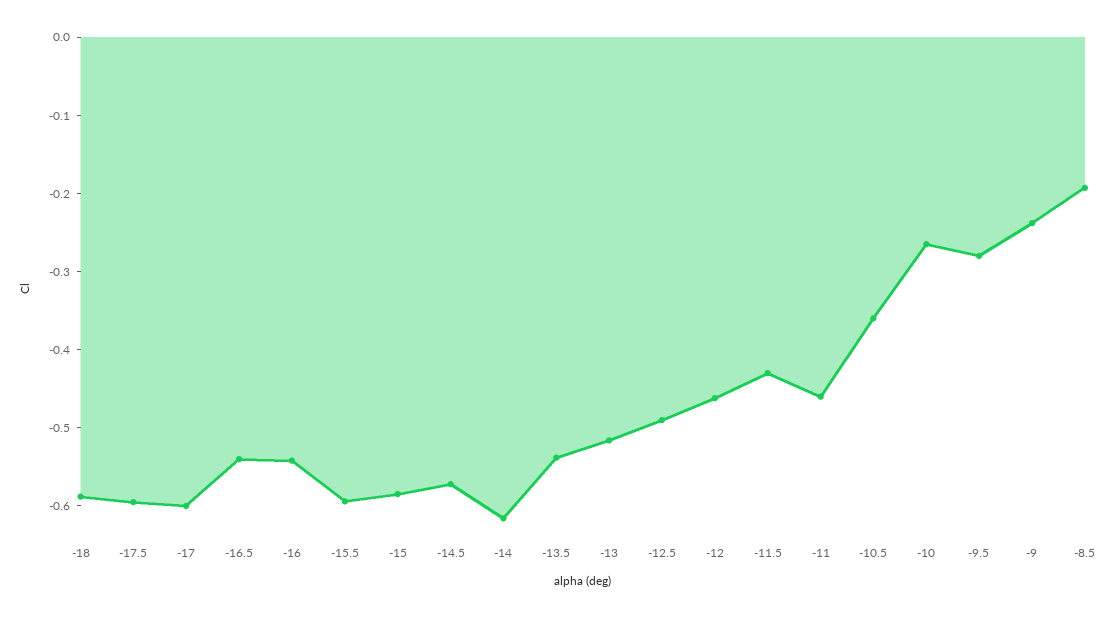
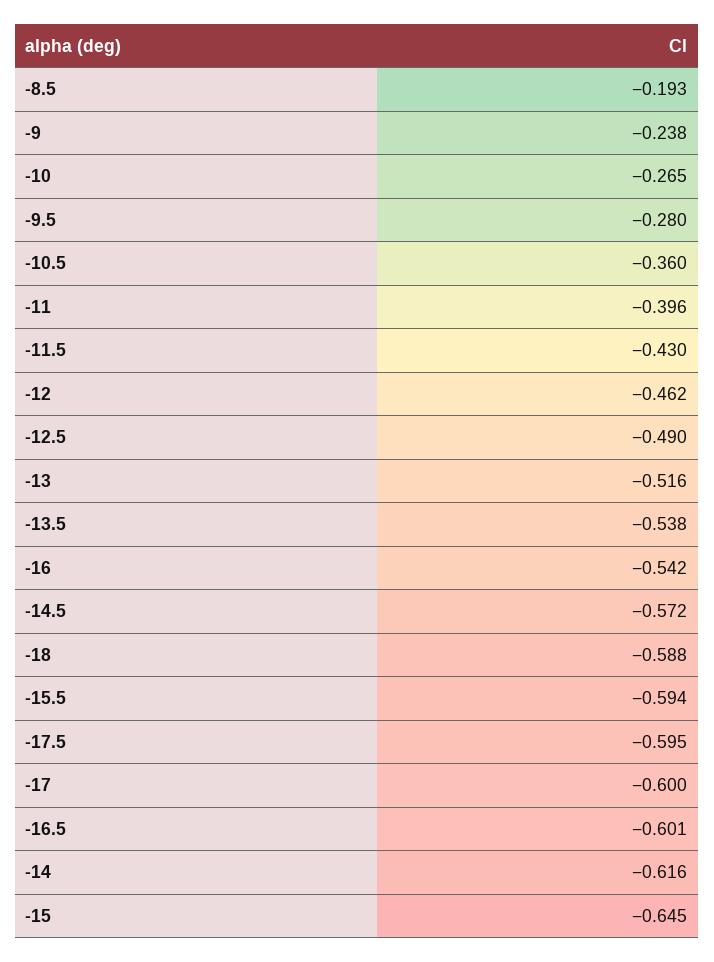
-16.5: -0.54 -> -0.601
-15: -0.58 -> -0.645
-11: -0.46 -> -0.396

